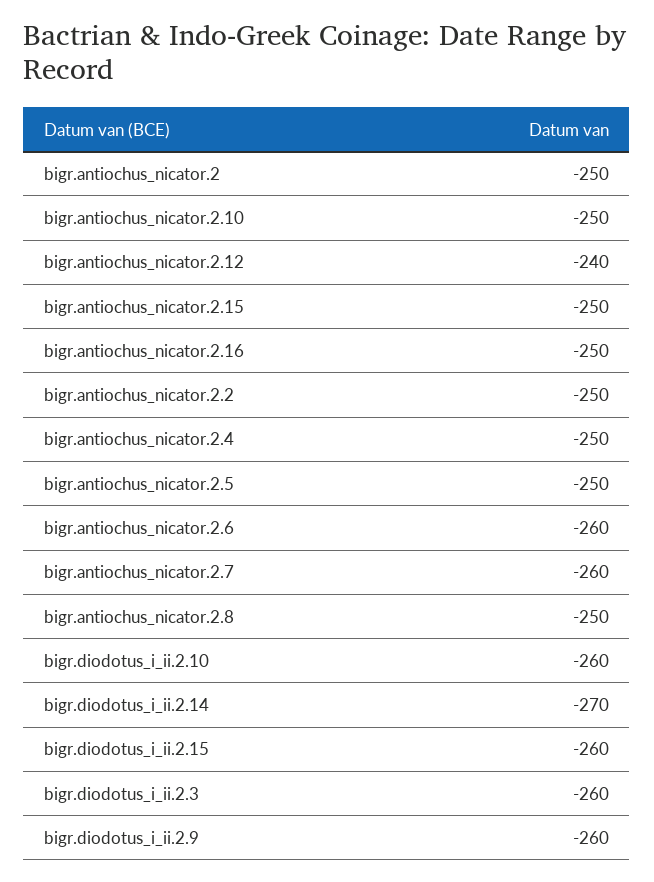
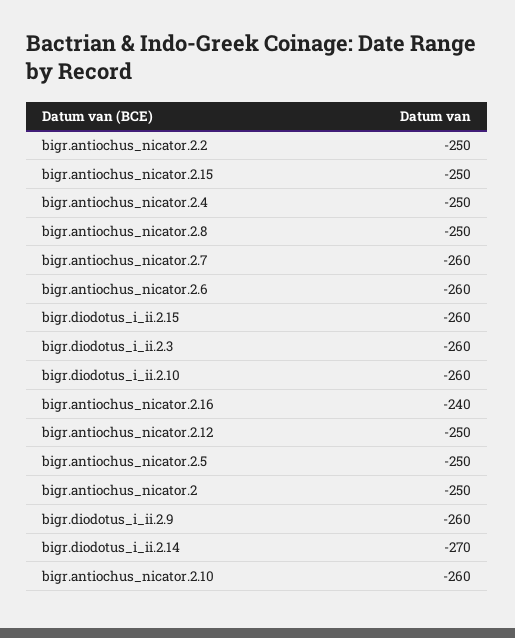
bigr.antiochus_nicator.2.10: -250 -> -260
bigr.antiochus_nicator.2.12: -240 -> -250
bigr.antiochus_nicator.2.16: -250 -> -240

